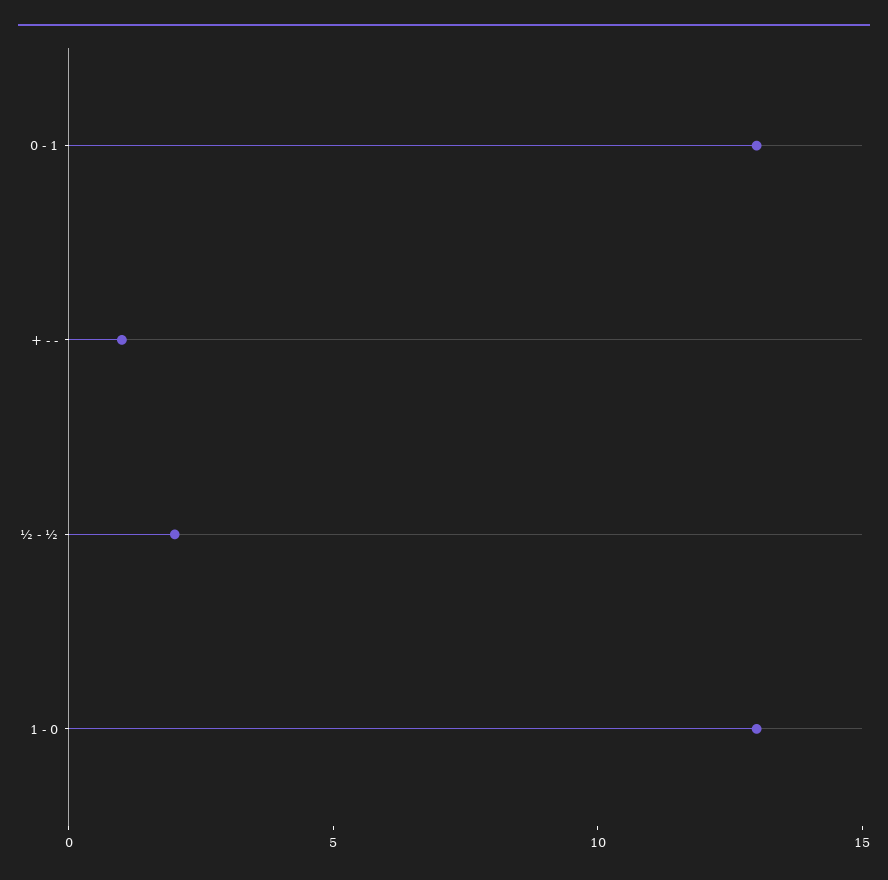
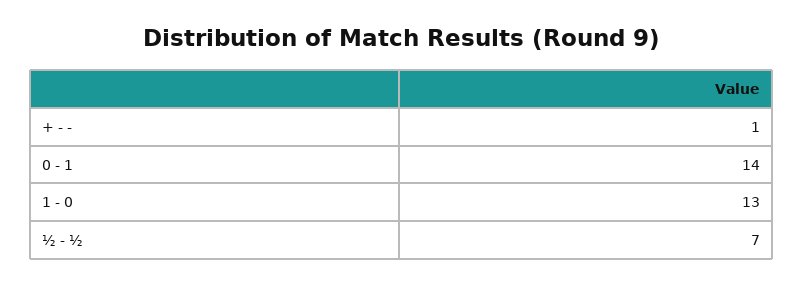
0 - 1: 13 -> 14
½ - ½: 2 -> 7

